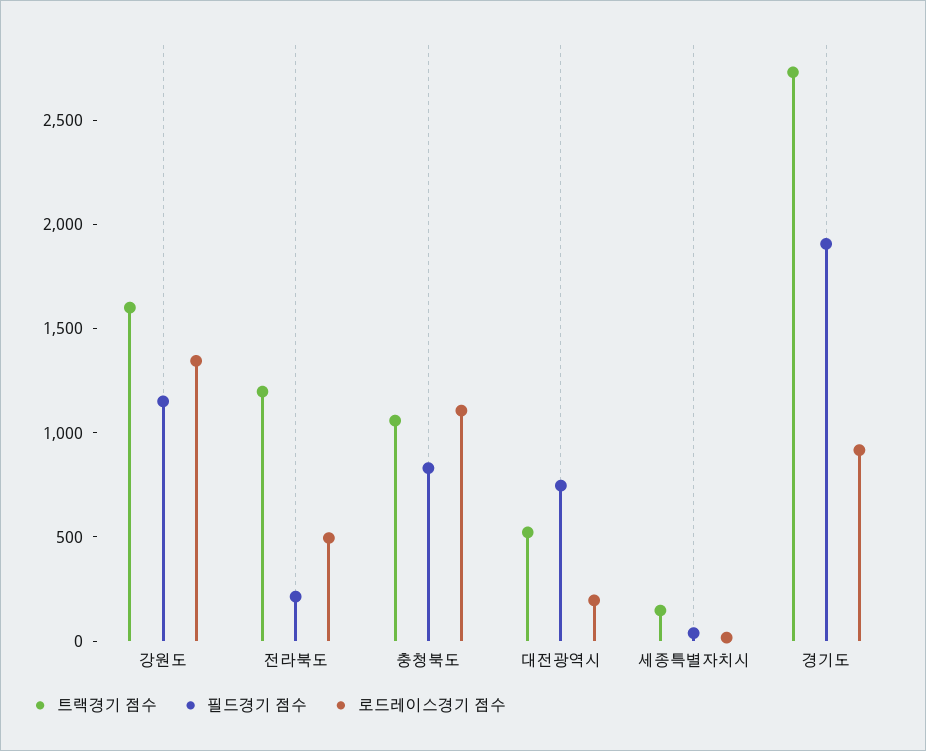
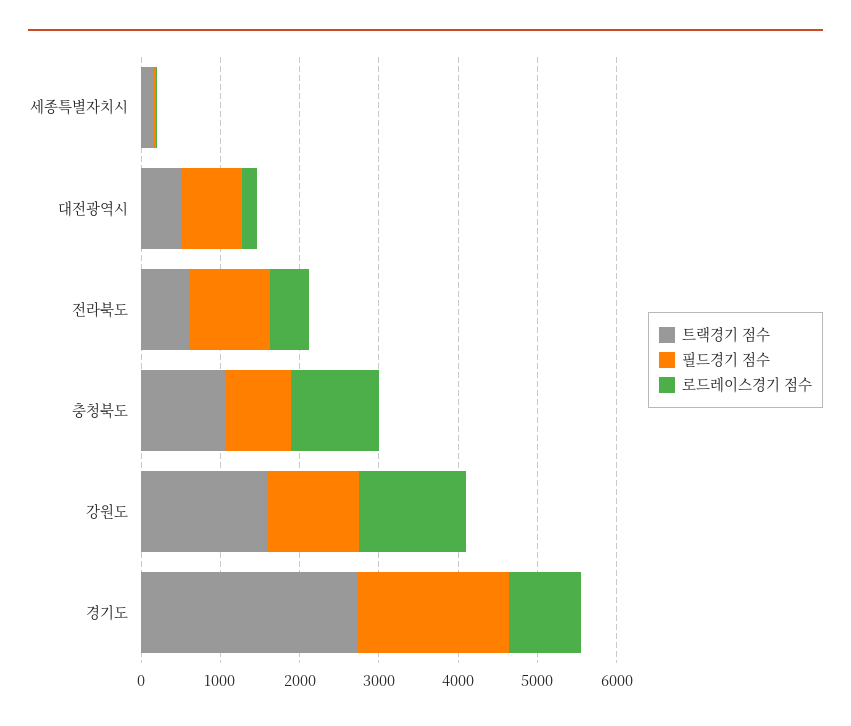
트랙경기 점수, 전라북도: 1200 -> 600
필드경기 점수, 전라북도: 200 -> 1000

